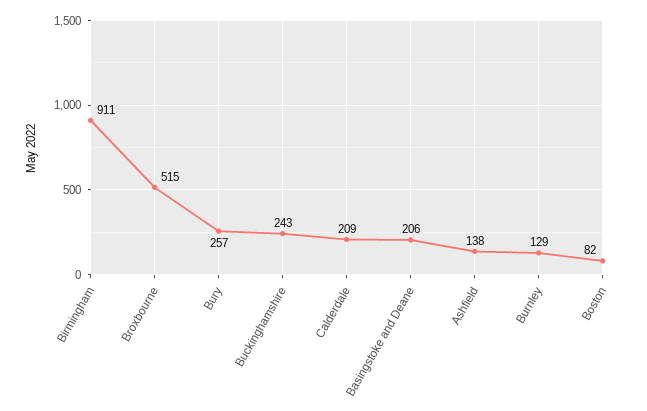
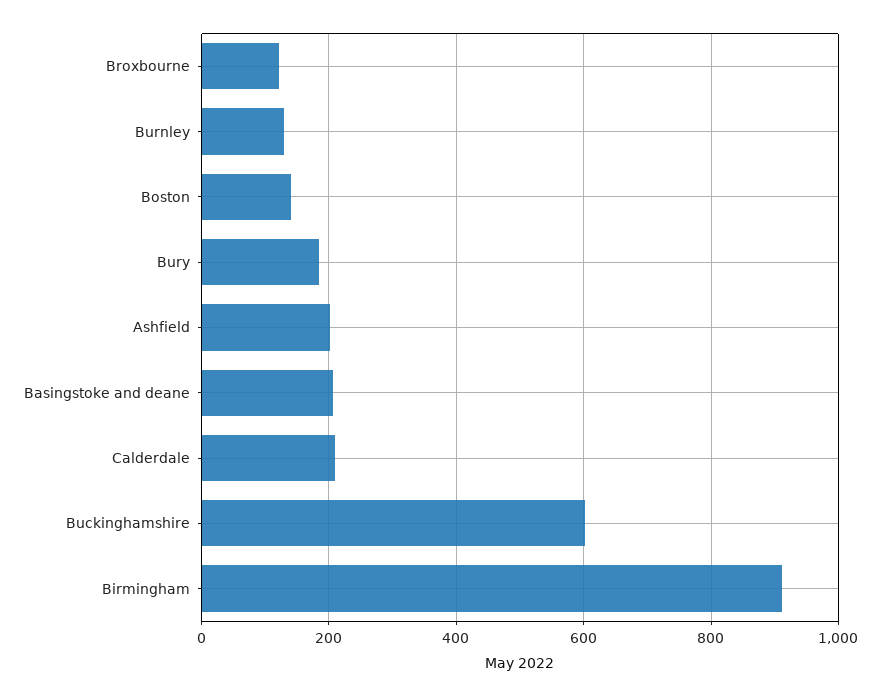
Broxbourne: 515 -> 120
Bury: 257 -> 180
Buckinghamshire: 243 -> 600
Ashfield: 138 -> 200
Boston: 82 -> 140

